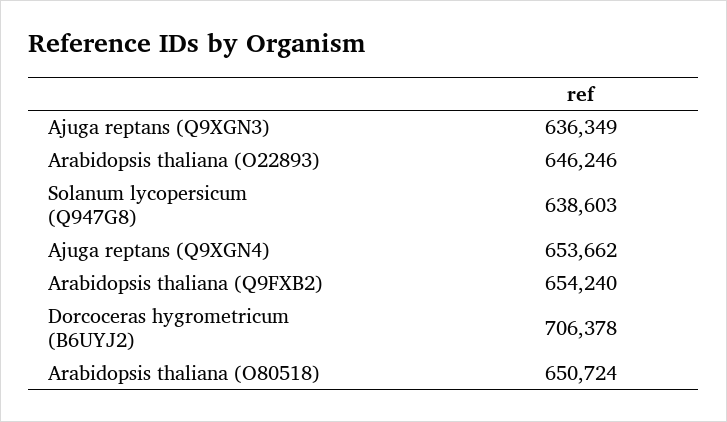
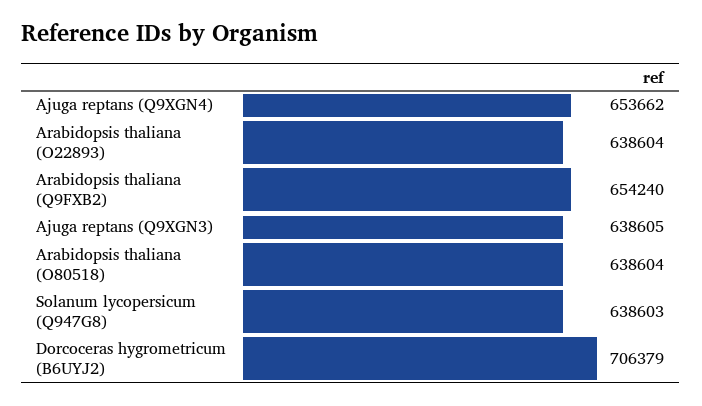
Ajuga reptans (Q9XGN3): 636349 -> 638605
Arabidopsis thaliana (O22893): 646246 -> 638604
Dorcoceras hygrometricum (B6UYJ2): 706378 -> 706379
Arabidopsis thaliana (O80518): 650724 -> 638604

